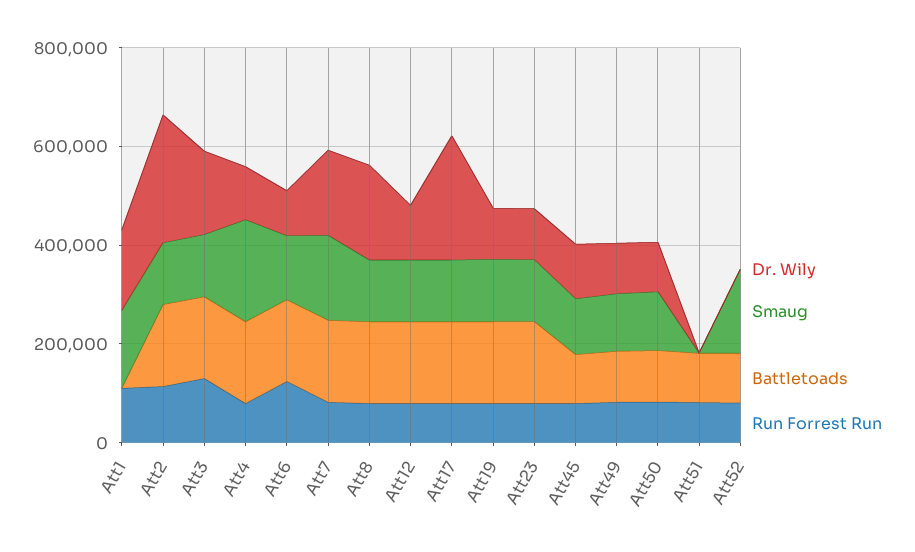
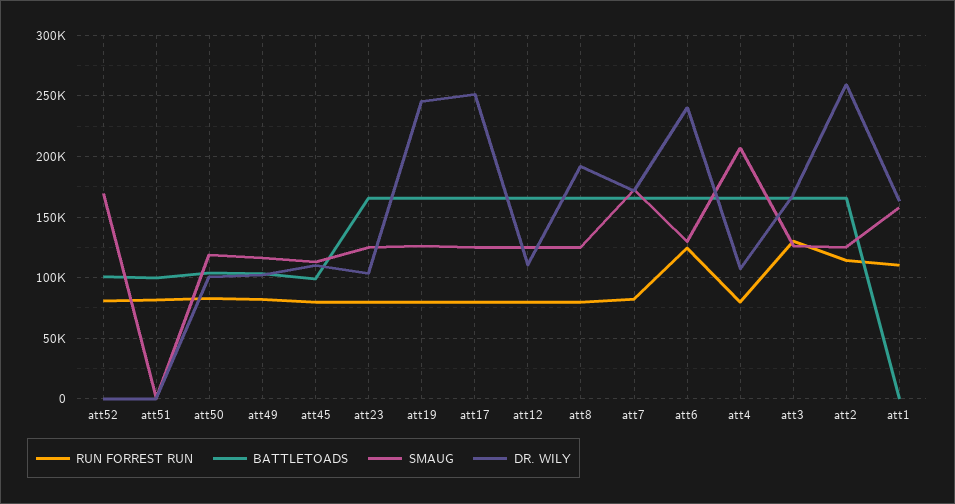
Dr. Wily, Att6: 100000 -> 240000
Dr. Wily, Att19: 100000 -> 245000

